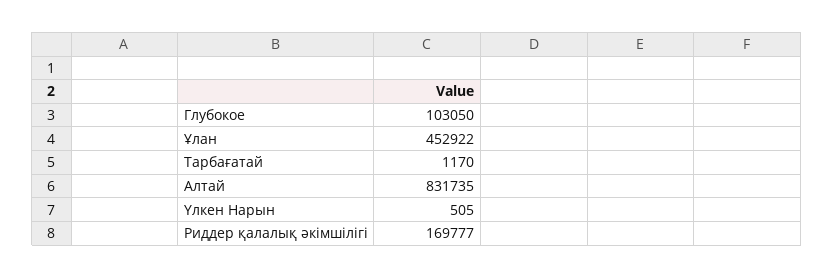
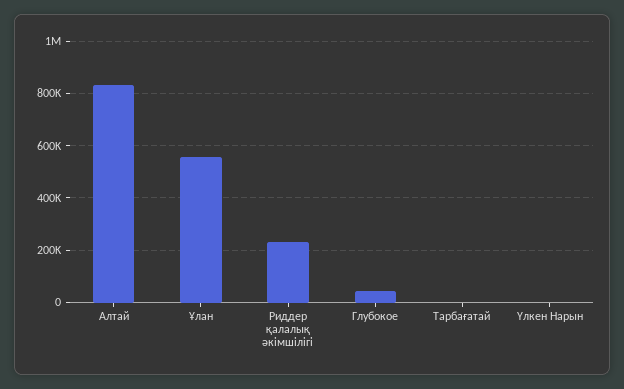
Глубокое: 103050 -> 50000
Ұлан: 452922 -> 550000
Риддер қалалық әкімшілігі: 169777 -> 225000

